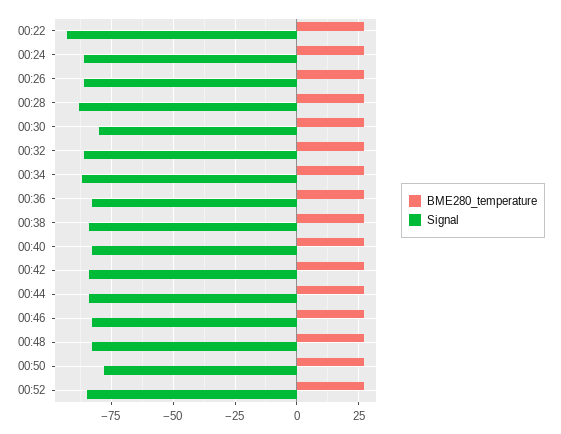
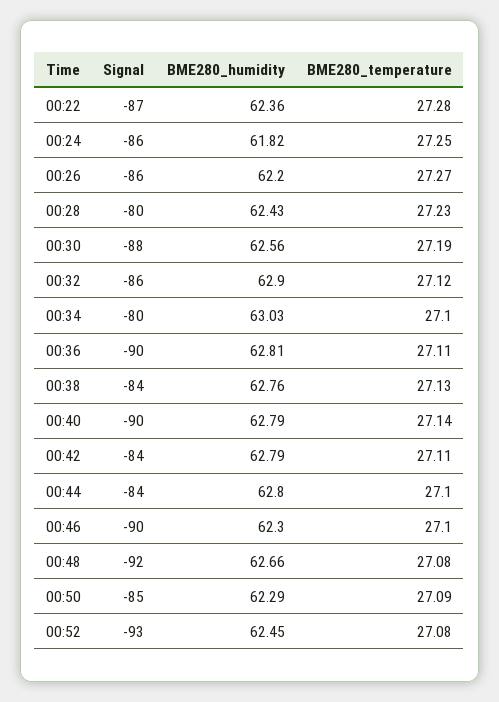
Signal, 00:22: -92.5 -> -87
Signal, 00:28: -87.5 -> -80
Signal, 00:30: -80 -> -88
Signal, 00:34: -87.5 -> -80
Signal, 00:36: -82.5 -> -90
Signal, 00:40: -82.5 -> -90
Signal, 00:46: -82.5 -> -90
Signal, 00:48: -82.5 -> -92
Signal, 00:50: -77.5 -> -85
Signal, 00:52: -85 -> -93
BME280_humidity, 00:22: none -> 62.36
BME280_humidity, 00:24: none -> 61.82
BME280_humidity, 00:26: none -> 62.2
BME280_humidity, 00:28: none -> 62.43
BME280_humidity, 00:30: none -> 62.56
BME280_humidity, 00:32: none -> 62.9
BME280_humidity, 00:34: none -> 63.03
BME280_humidity, 00:36: none -> 62.81
BME280_humidity, 00:38: none -> 62.76
BME280_humidity, 00:40: none -> 62.79
BME280_humidity, 00:42: none -> 62.79
BME280_humidity, 00:44: none -> 62.8
BME280_humidity, 00:46: none -> 62.3
BME280_humidity, 00:48: none -> 62.66
BME280_humidity, 00:50: none -> 62.29
BME280_humidity, 00:52: none -> 62.45

